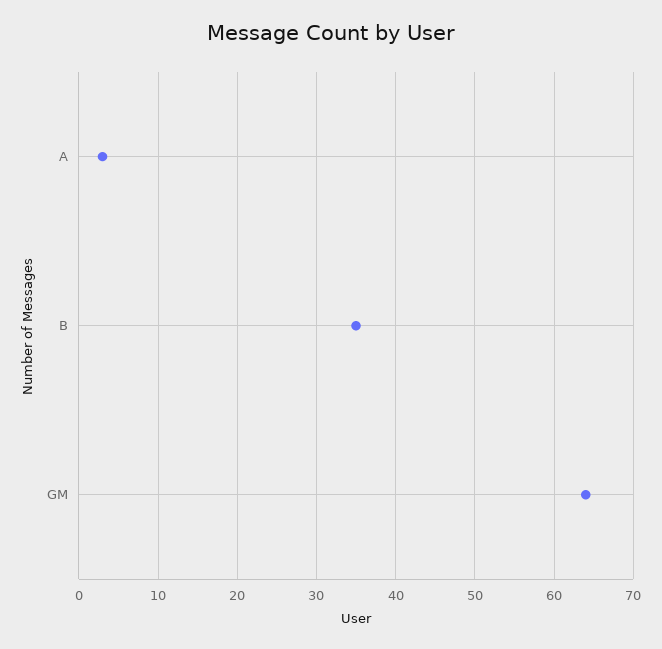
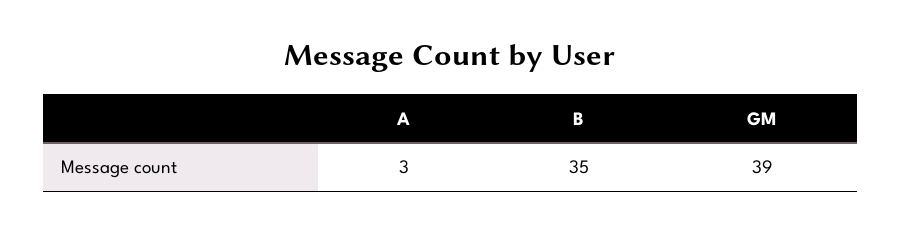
GM: 64 -> 39

